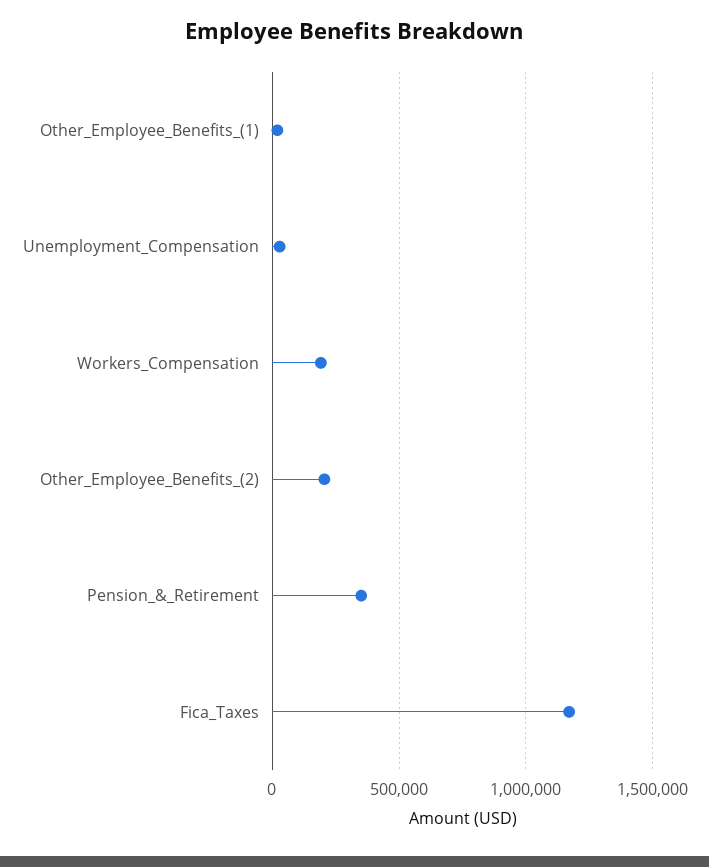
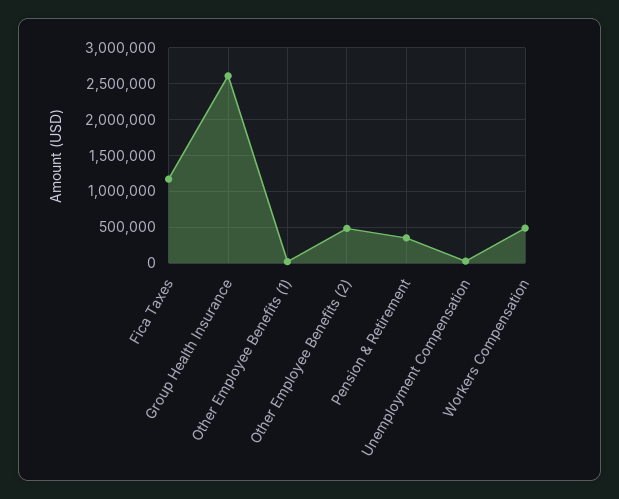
Workers_Compensation: 200000 -> 500000
Other_Employee_Benefits_(2): 200000 -> 500000
Group Health Insurance: none -> 2600000

